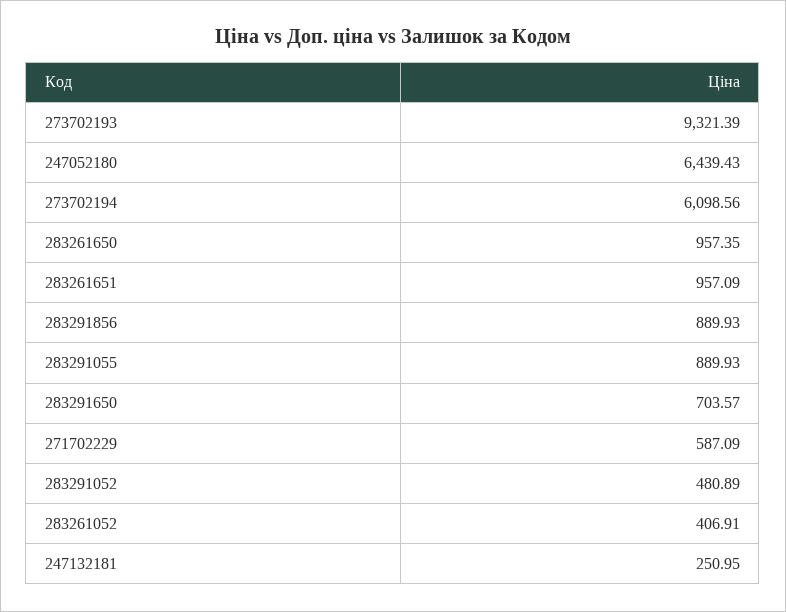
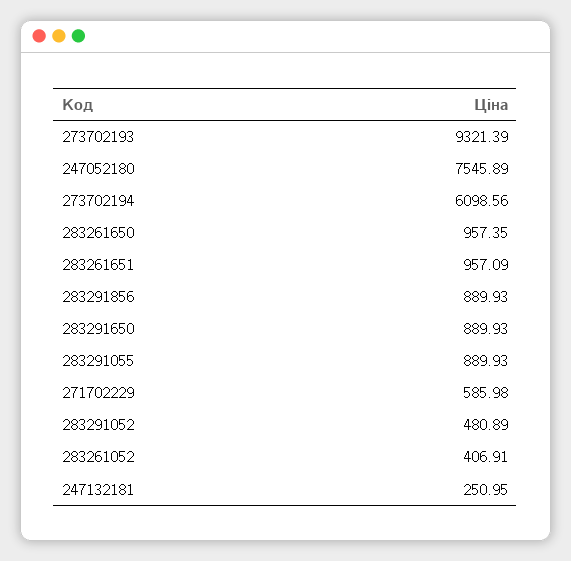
247052180: 6439.43 -> 7545.89
283291650: 703.57 -> 889.93
271702229: 587.09 -> 585.98

